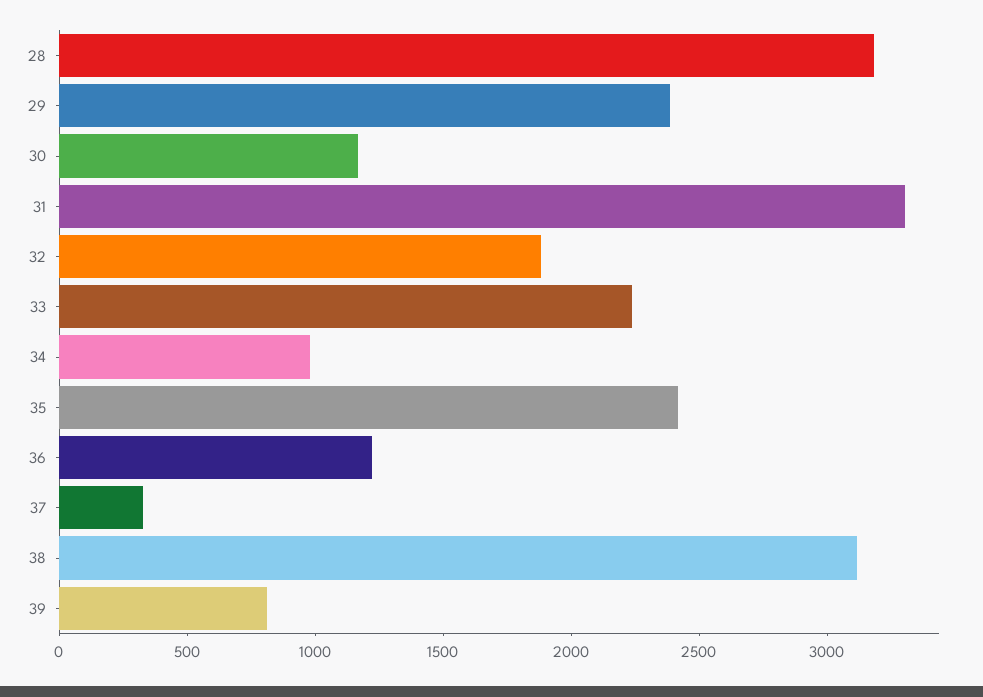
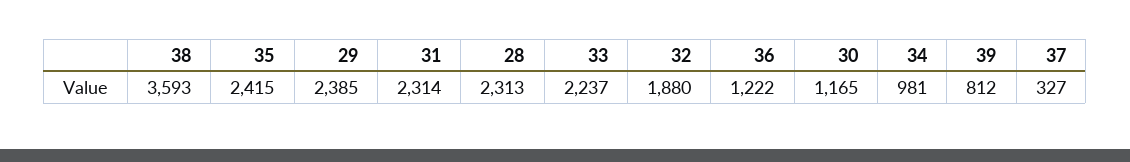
28: 3200 -> 2313
31: 3300 -> 2314
38: 3100 -> 3593

